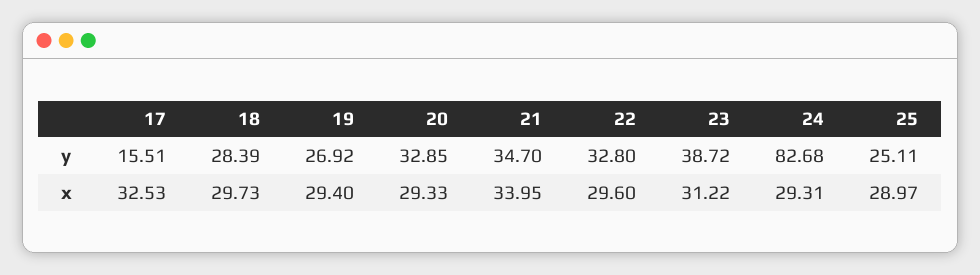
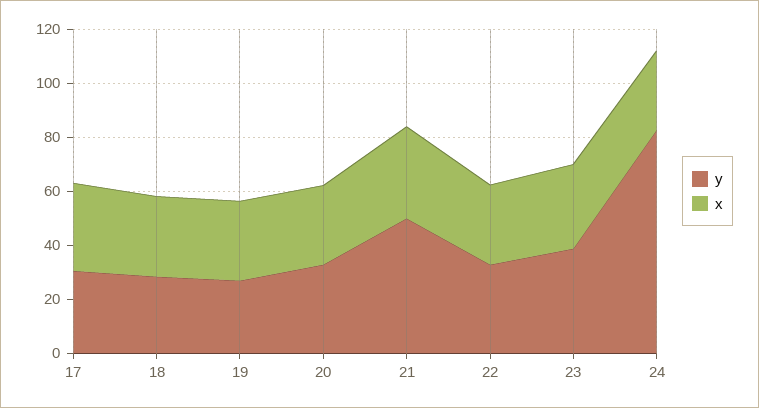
y, 17: 15.51 -> 30
y, 21: 34.7 -> 50
y, 25: 25.11 -> none
x, 25: 28.97 -> none

